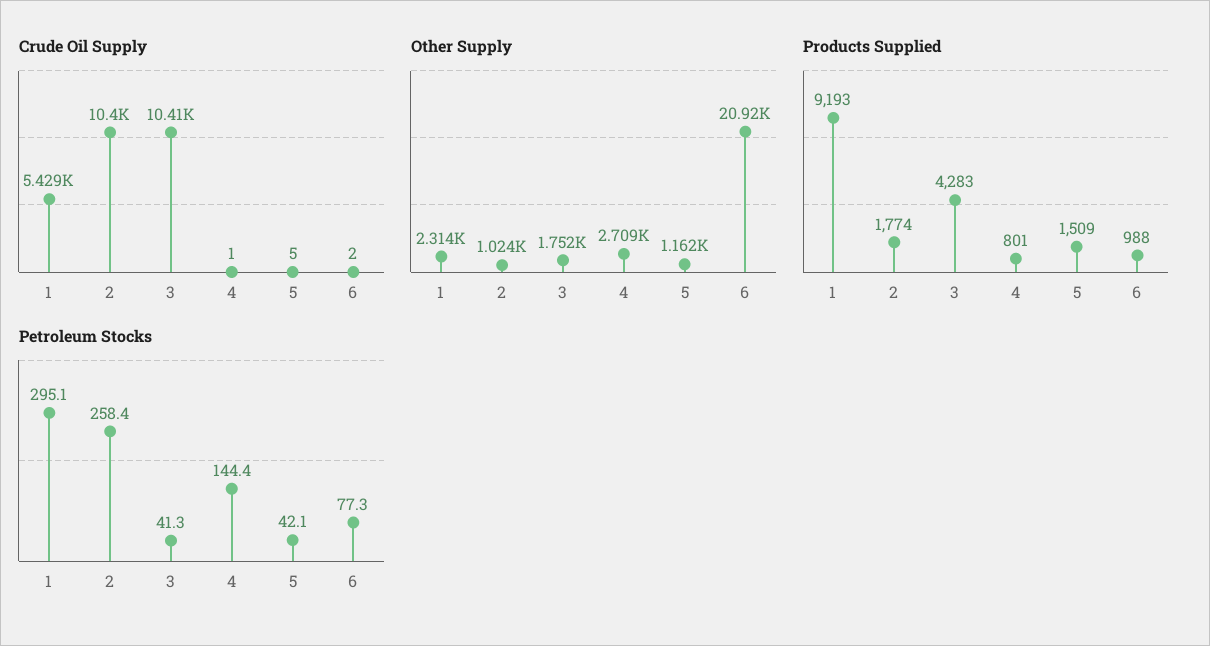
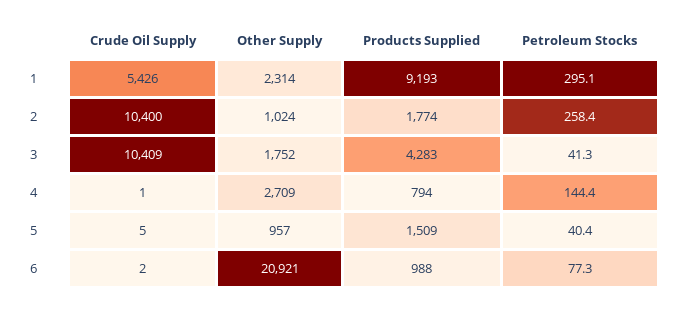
Crude Oil Supply, 1: 5429 -> 5426
Crude Oil Supply, 3: 10410 -> 10409
Other Supply, 5: 1162 -> 957
Products Supplied, 4: 801 -> 794
Petroleum Stocks, 5: 42.1 -> 40.4

